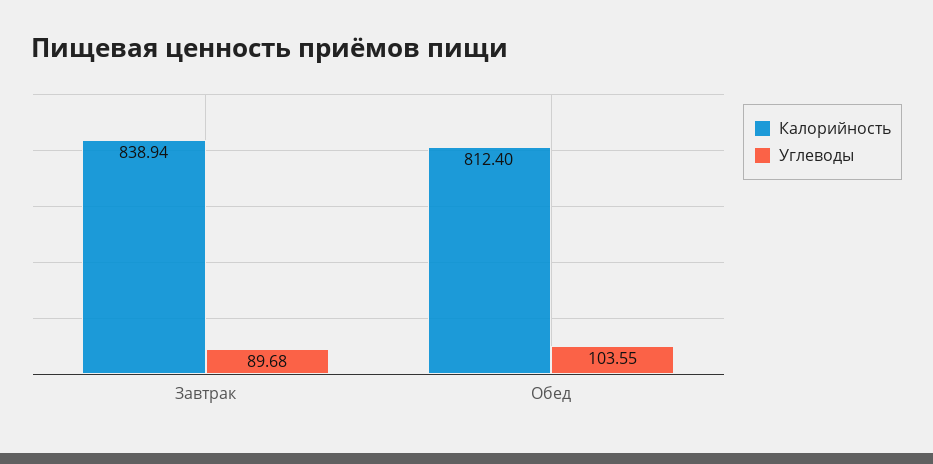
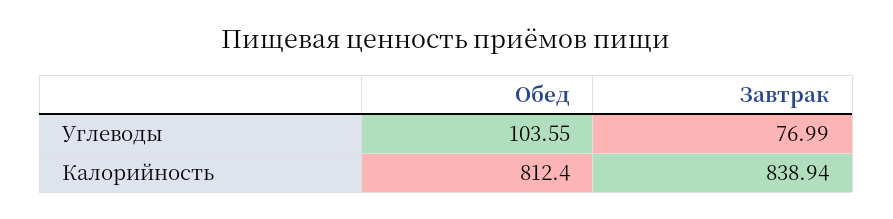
Углеводы, Завтрак: 89.68 -> 76.99

